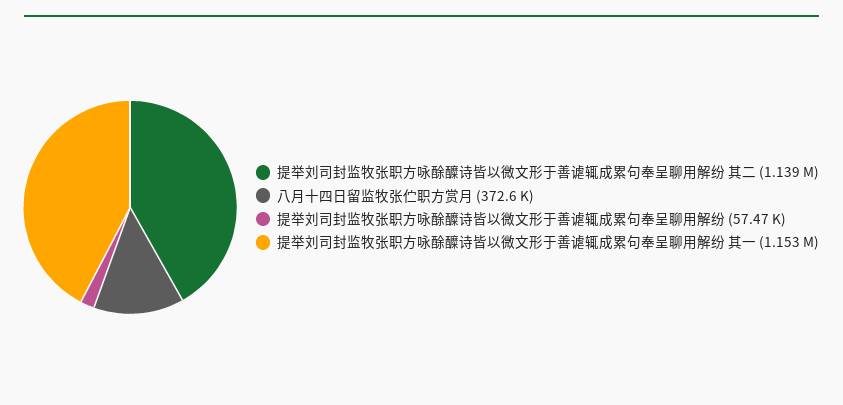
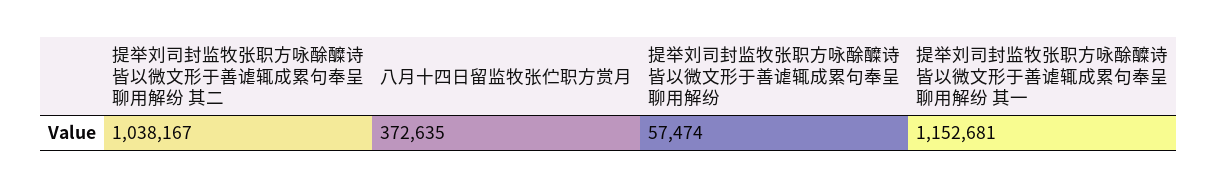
提举刘司封监牧张职方咏酴醾诗皆以微文形于善谑辄成累句奉呈聊用解纷 其二: 1139000 -> 1038167

